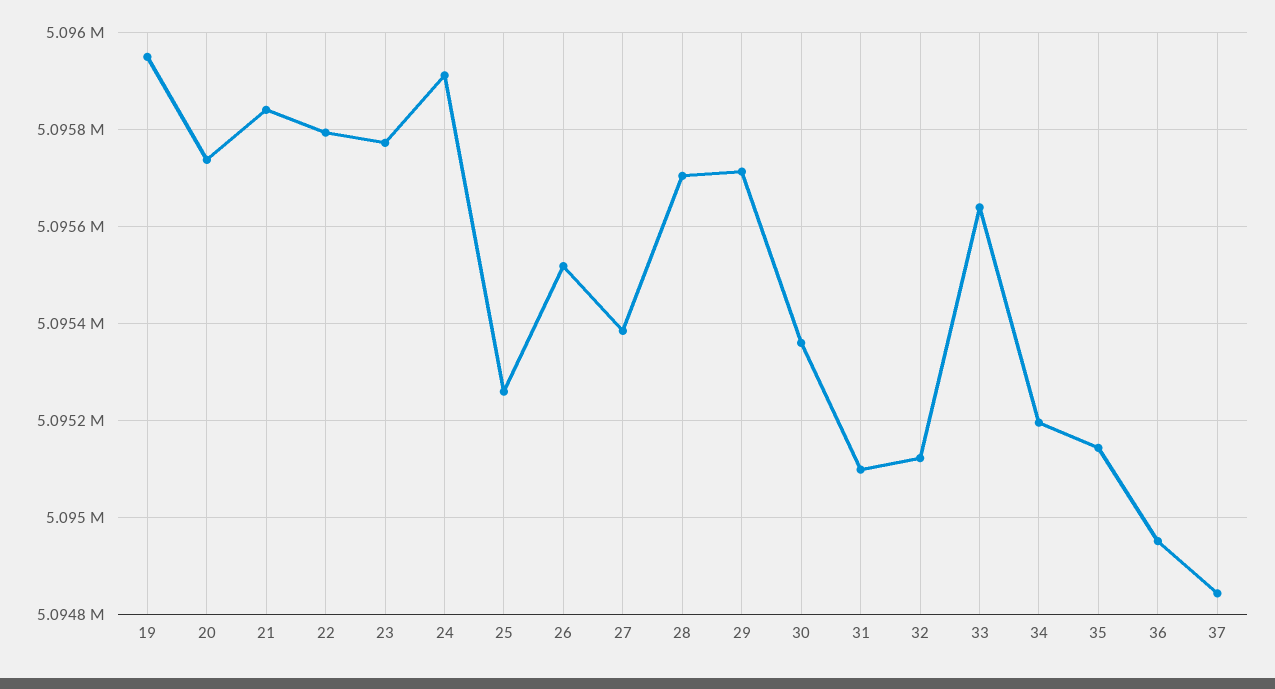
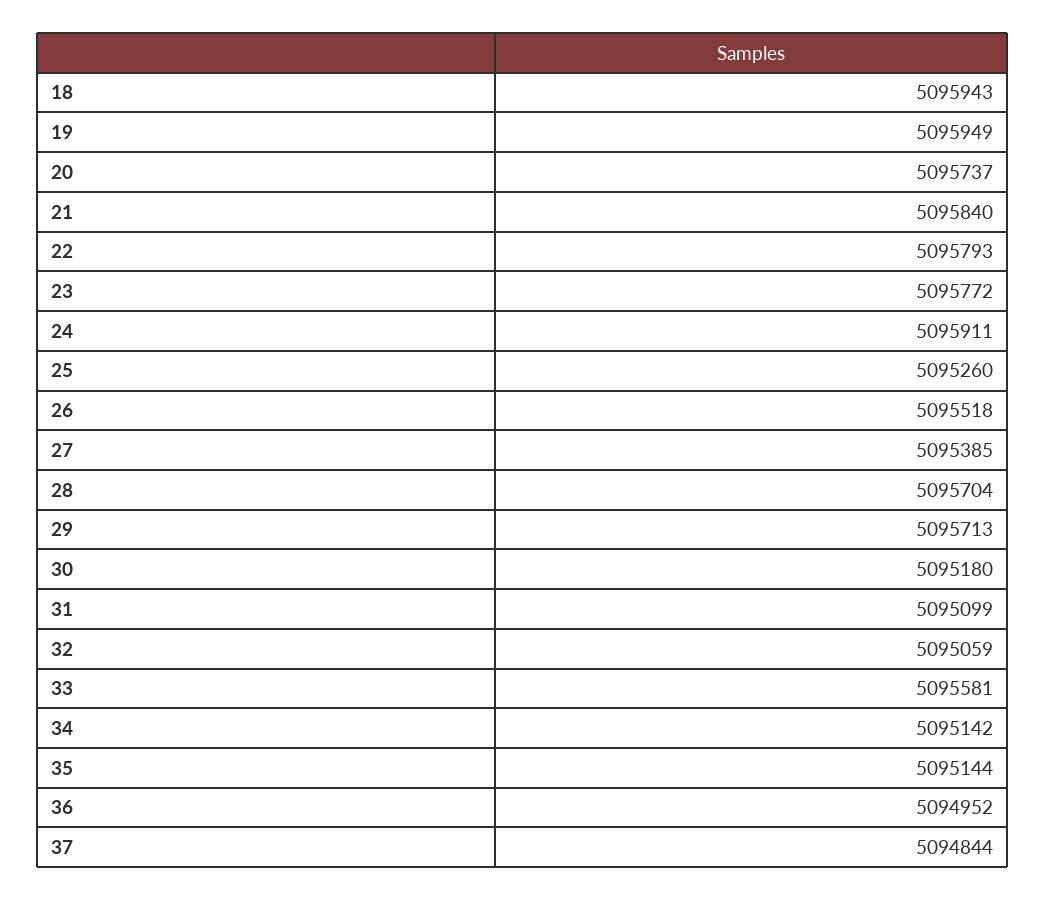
30: 5095360 -> 5095180
32: 5095120 -> 5095059
33: 5095640 -> 5095581
34: 5095200 -> 5095142
18: none -> 5095943

